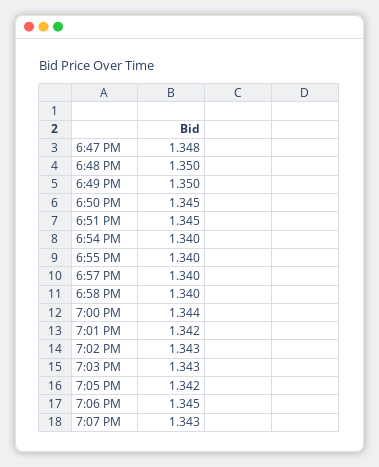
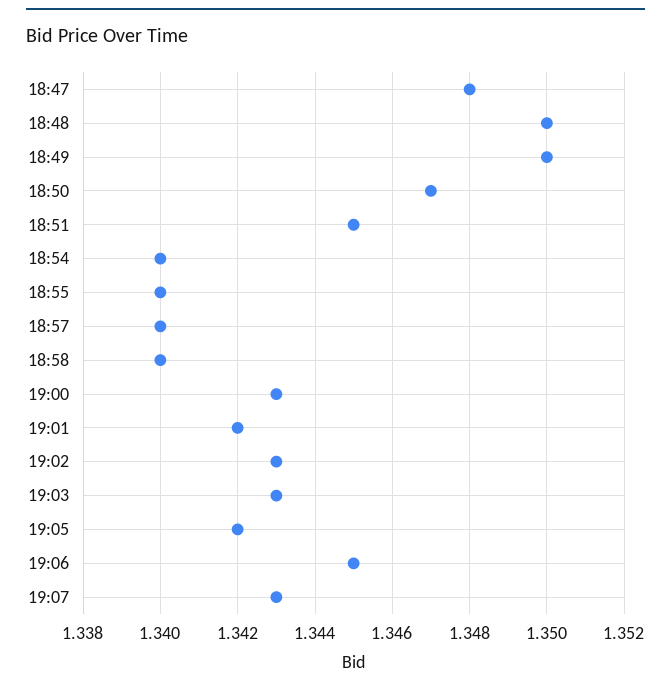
6:50 PM: 1.345 -> 1.347
7:00 PM: 1.344 -> 1.343

